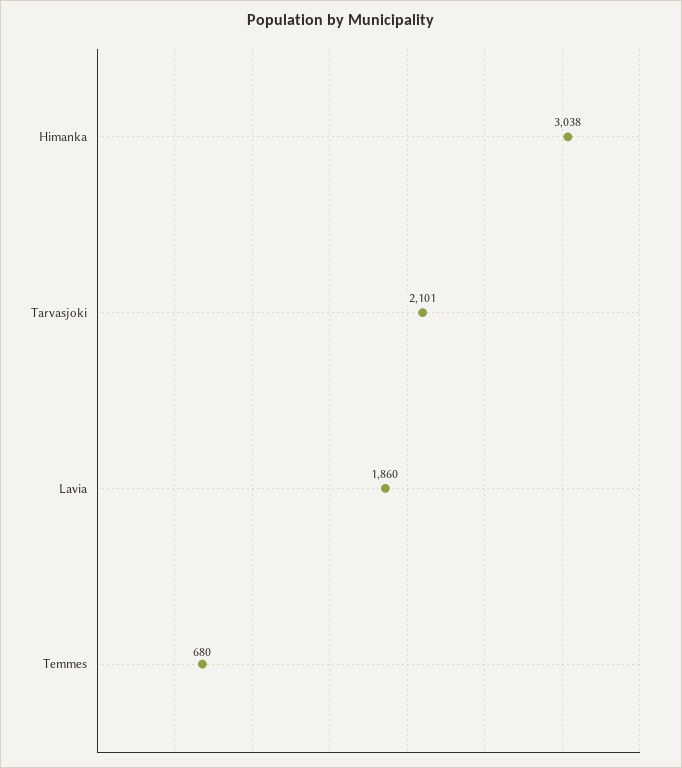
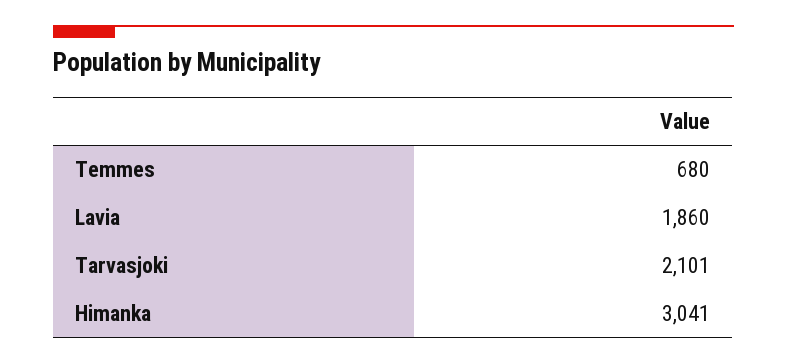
Himanka: 3038 -> 3041

